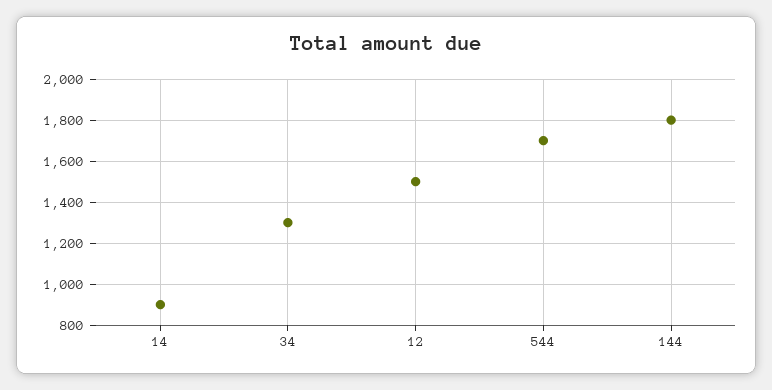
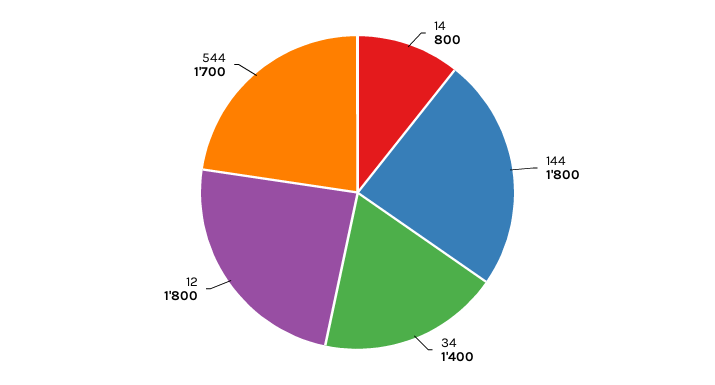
14: 900 -> 800
34: 1300 -> 1400
12: 1500 -> 1800

